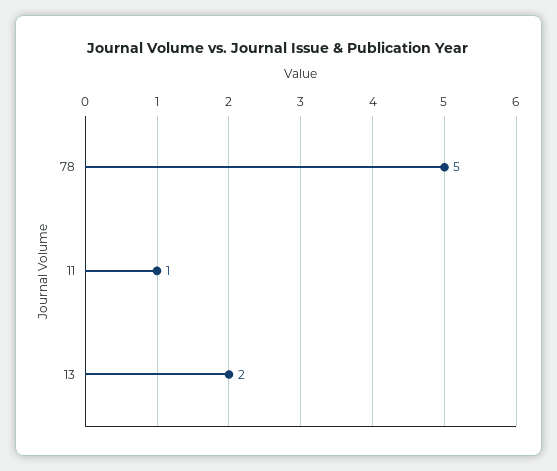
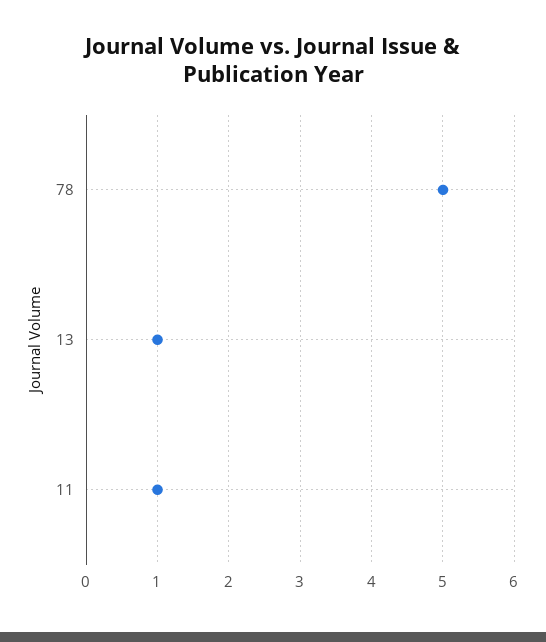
13: 2 -> 1

